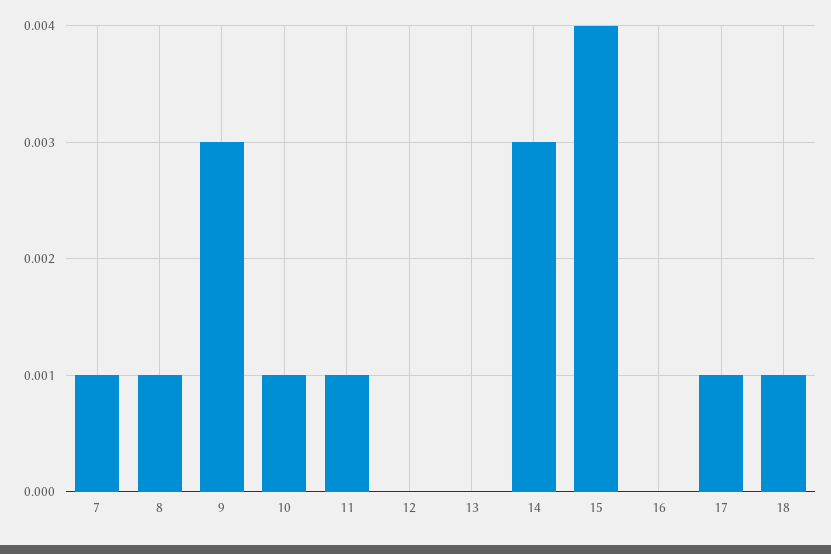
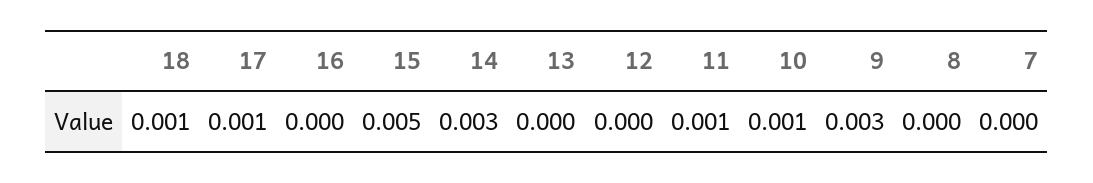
7: 0.001 -> 0
8: 0.001 -> 0
15: 0.004 -> 0.005

